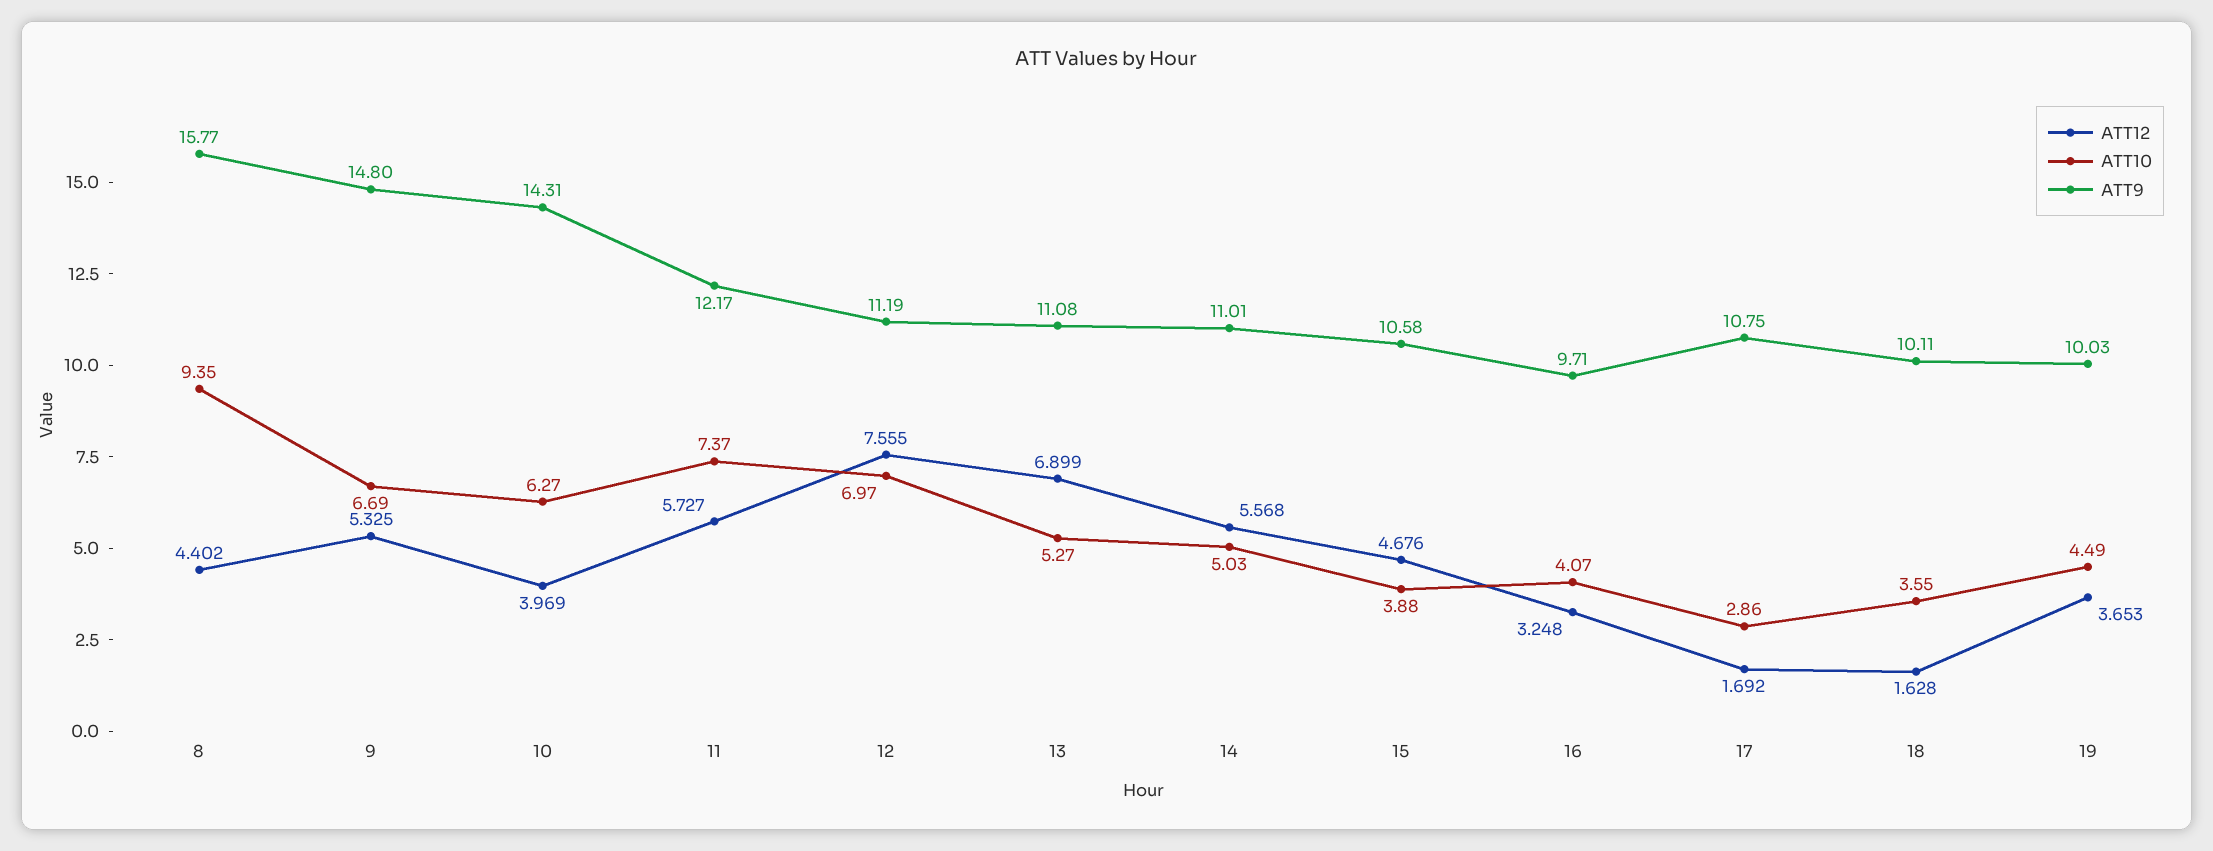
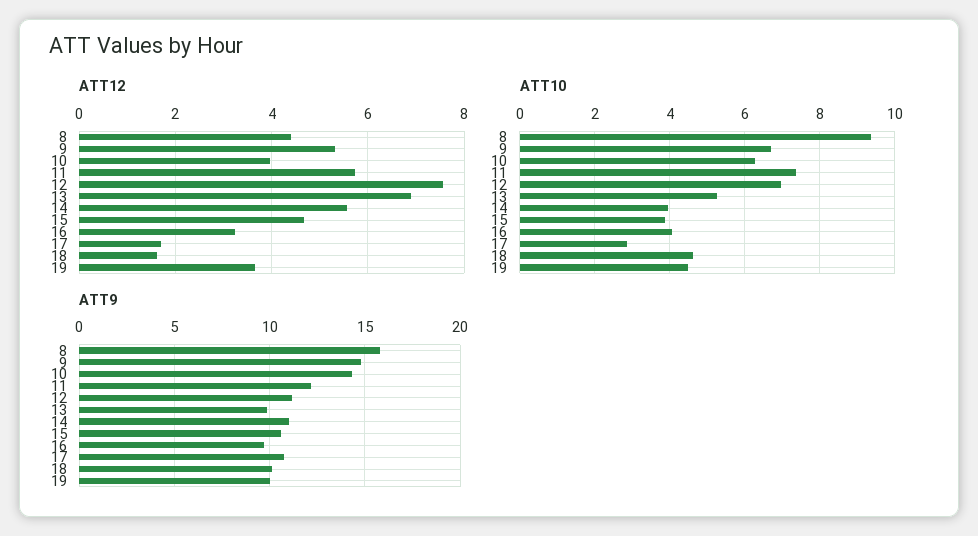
ATT9, 13: 11.08 -> 10
ATT10, 14: 5.03 -> 4
ATT10, 18: 3.55 -> 4.6

